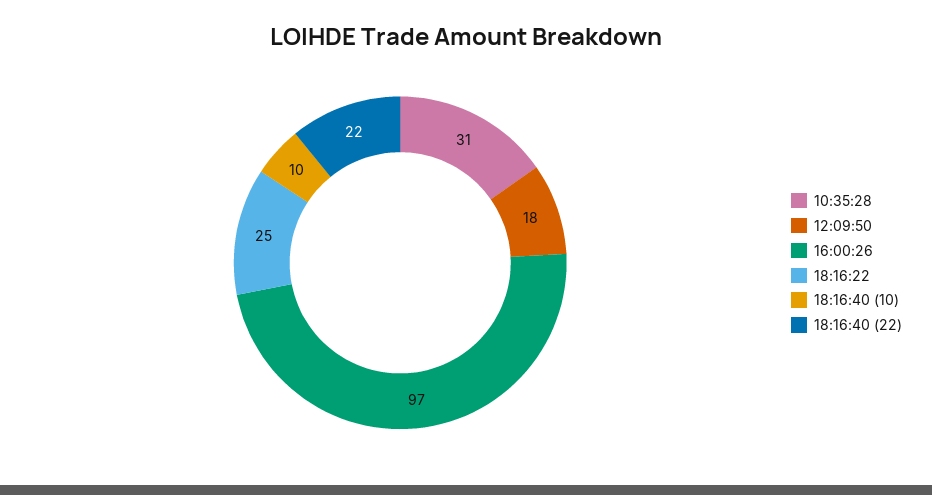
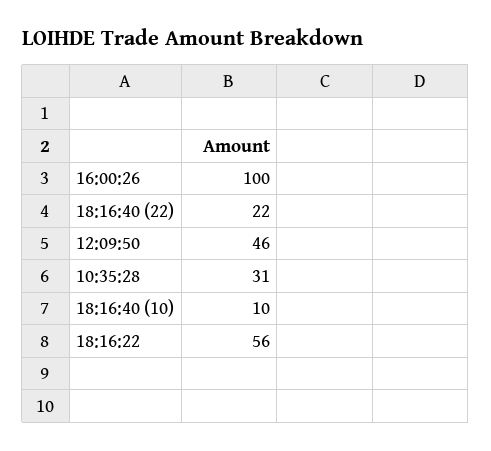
12:09:50: 18 -> 46
16:00:26: 97 -> 100
18:16:22: 25 -> 56

